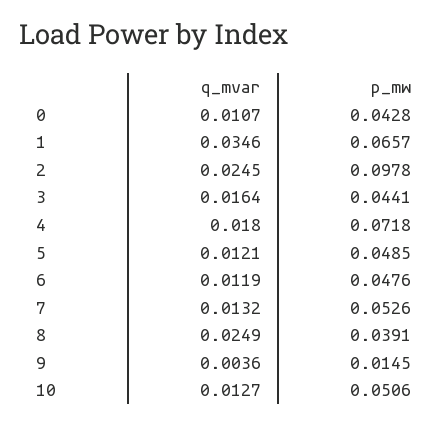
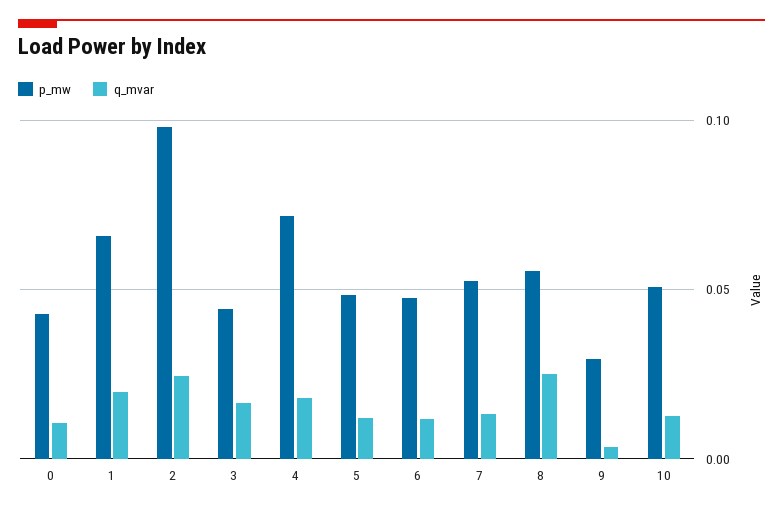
q_mvar, 1: 0.0346 -> 0.02
p_mw, 8: 0.0391 -> 0.055
p_mw, 9: 0.0145 -> 0.03

